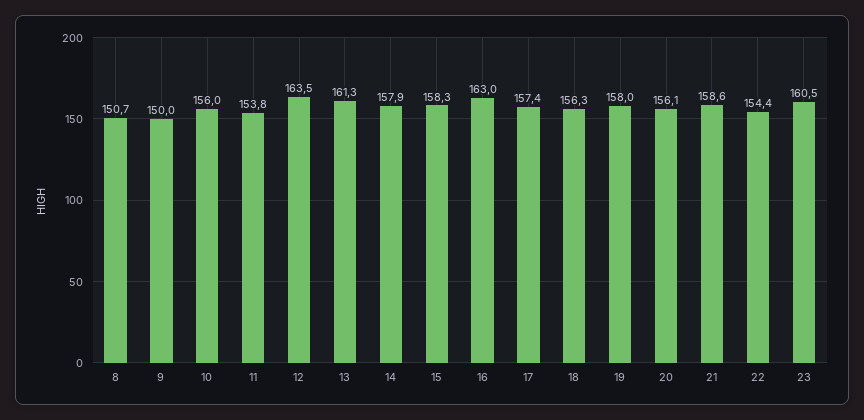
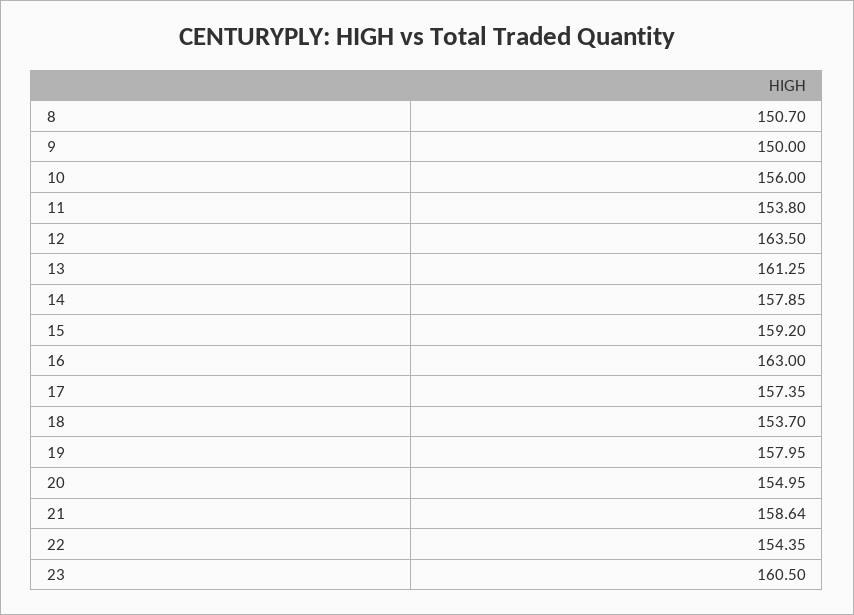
15: 158.3 -> 159.2
18: 156.3 -> 153.7
20: 156.1 -> 154.95

